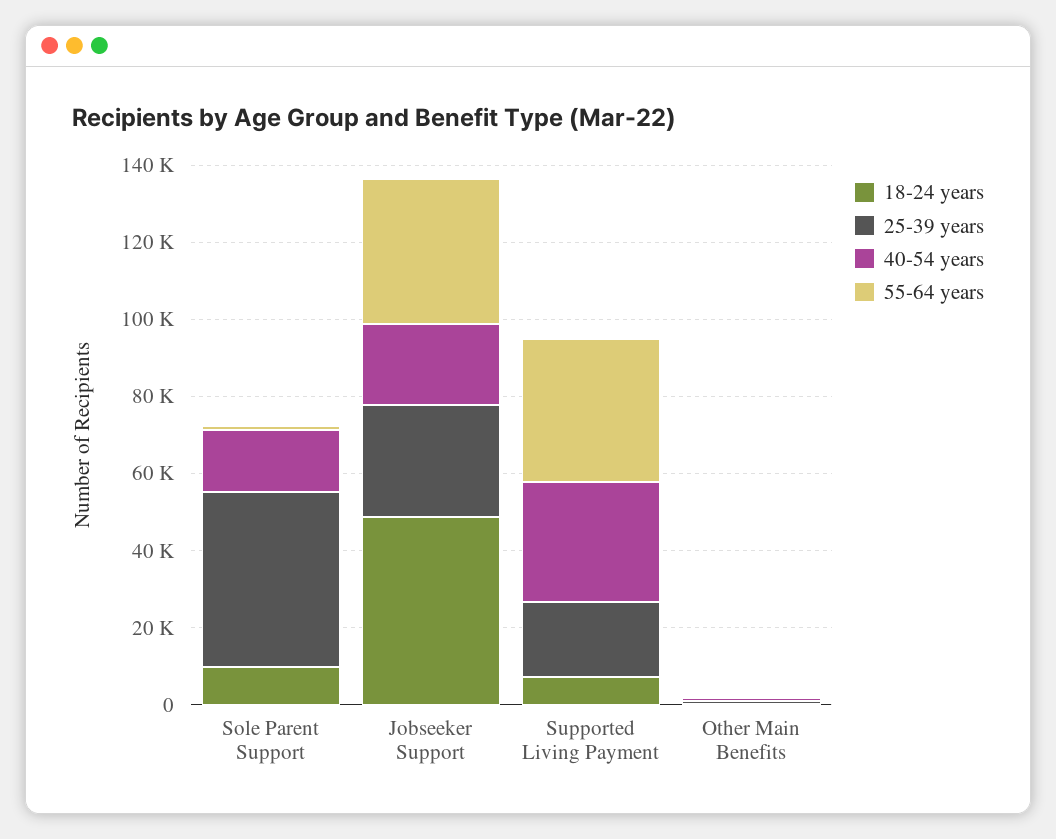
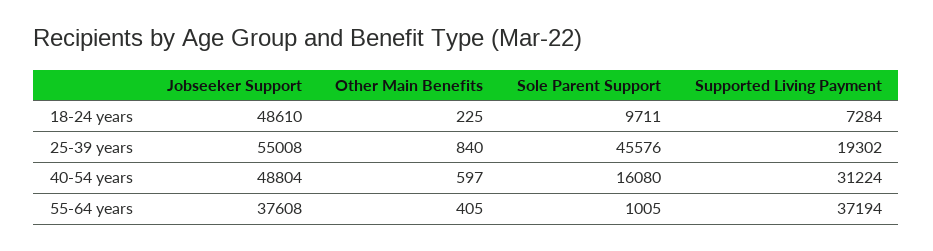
25-39 years, Jobseeker Support: 30000 -> 55008
40-54 years, Jobseeker Support: 20000 -> 48804

